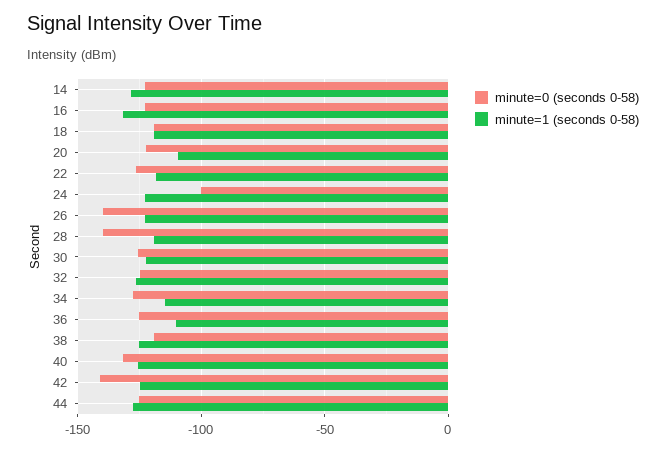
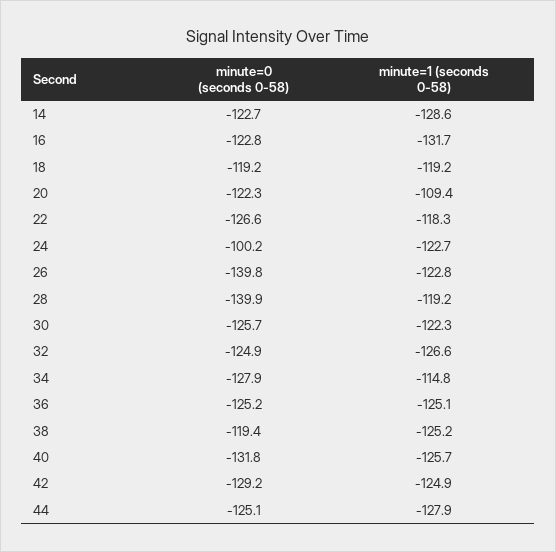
minute=1 (seconds 0-58), 36: -110 -> -125.1
minute=0 (seconds 0-58), 42: -140 -> -129.2

